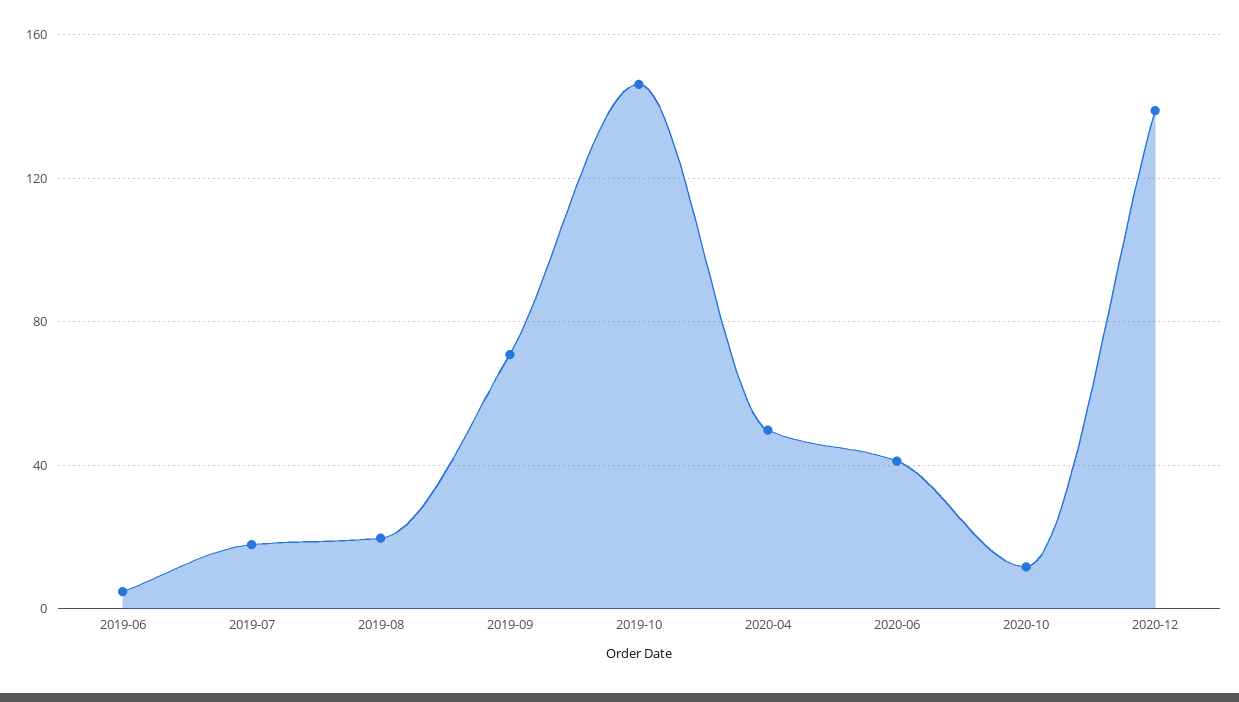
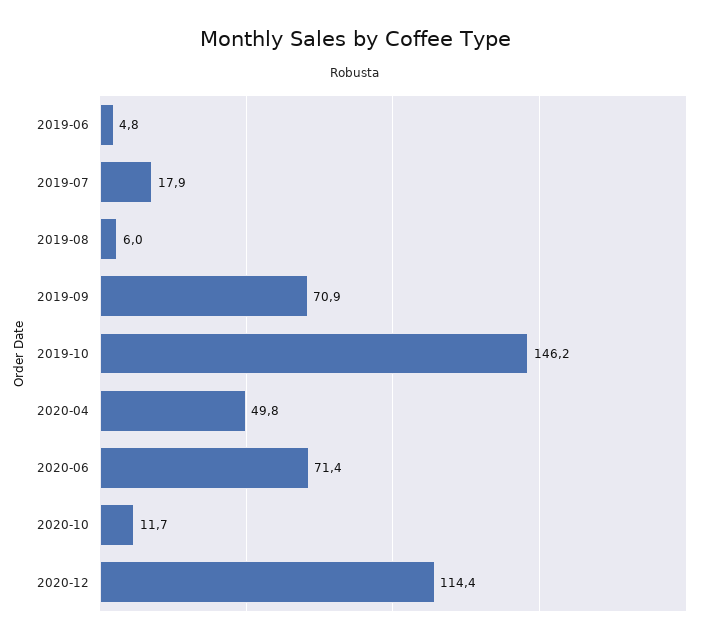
2019-08: 20 -> 6
2020-06: 40 -> 71.4
2020-12: 140 -> 114.4

